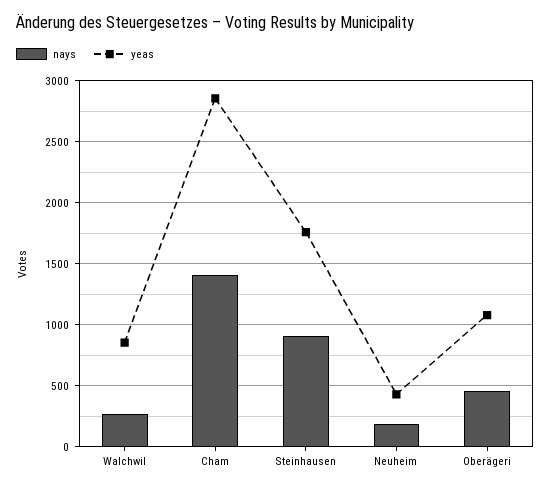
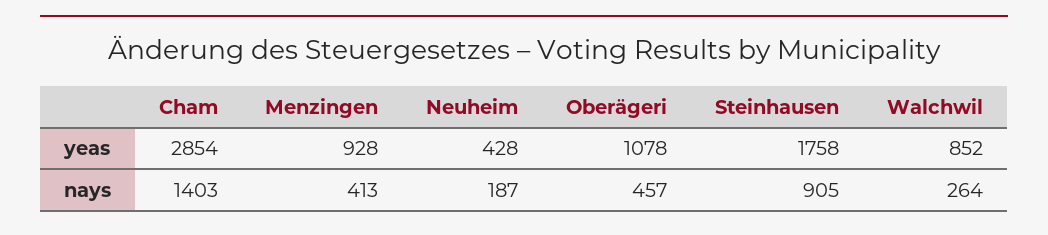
yeas, Menzingen: none -> 928
nays, Menzingen: none -> 413

